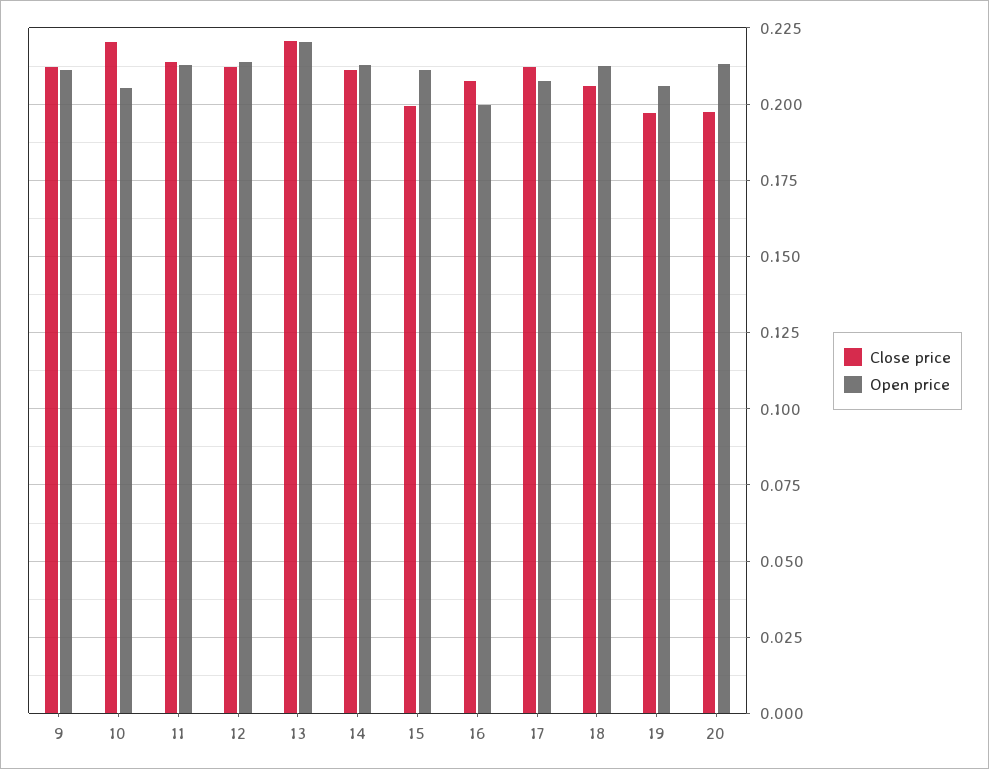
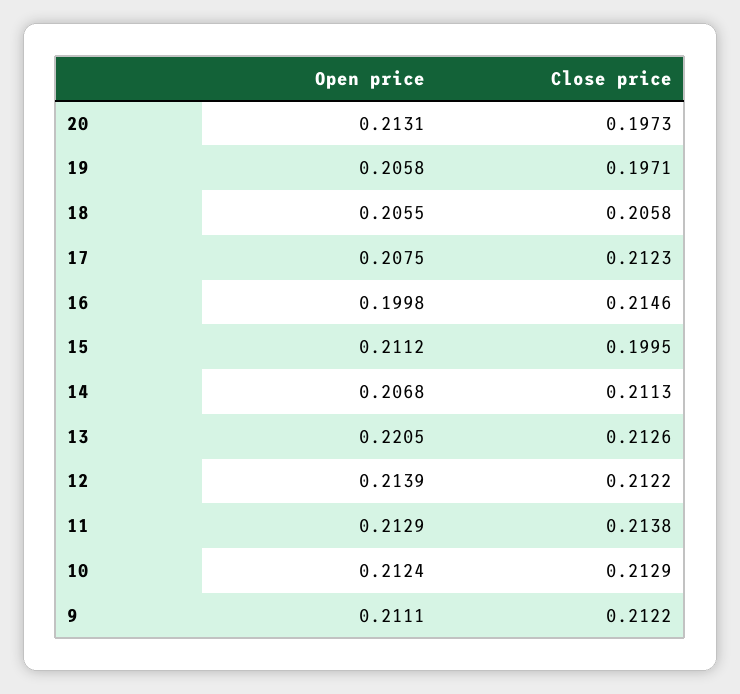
Close price, 10: 0.22 -> 0.2129
Open price, 10: 0.205 -> 0.2124
Close price, 13: 0.22 -> 0.2126
Open price, 14: 0.2125 -> 0.2068
Close price, 16: 0.2075 -> 0.2146
Open price, 18: 0.2125 -> 0.2055

